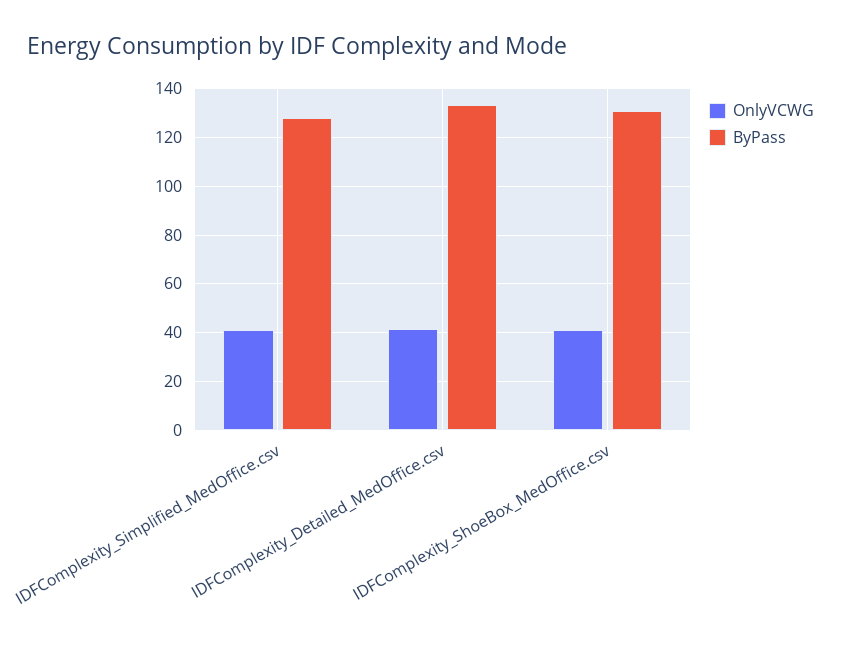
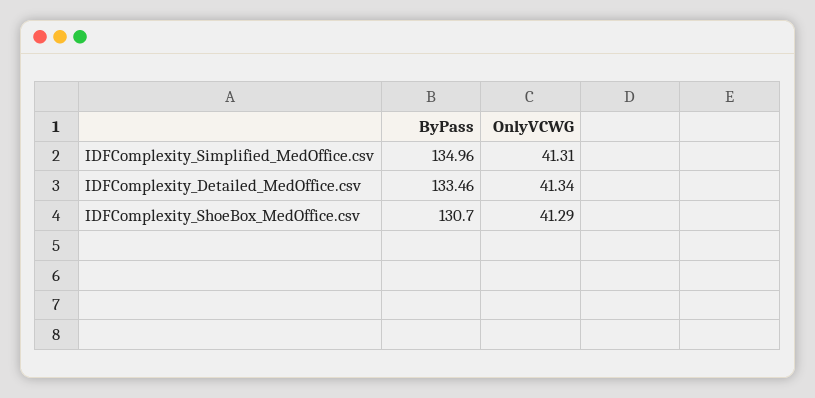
ByPass, IDFComplexity_Simplified_MedOffice.csv: 127.5 -> 134.96

